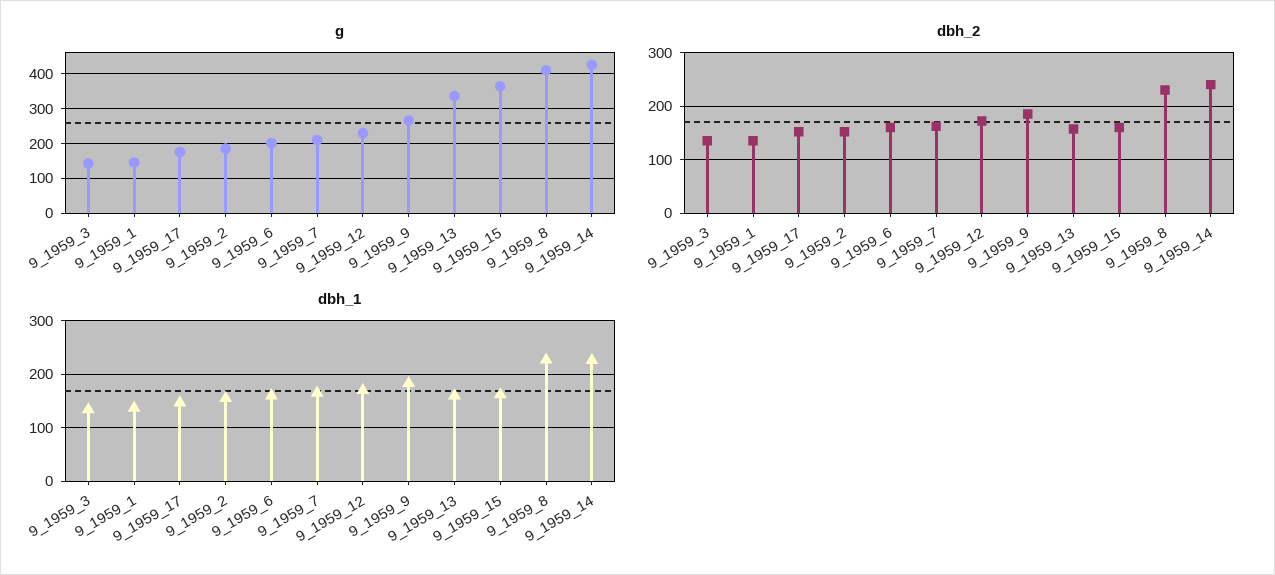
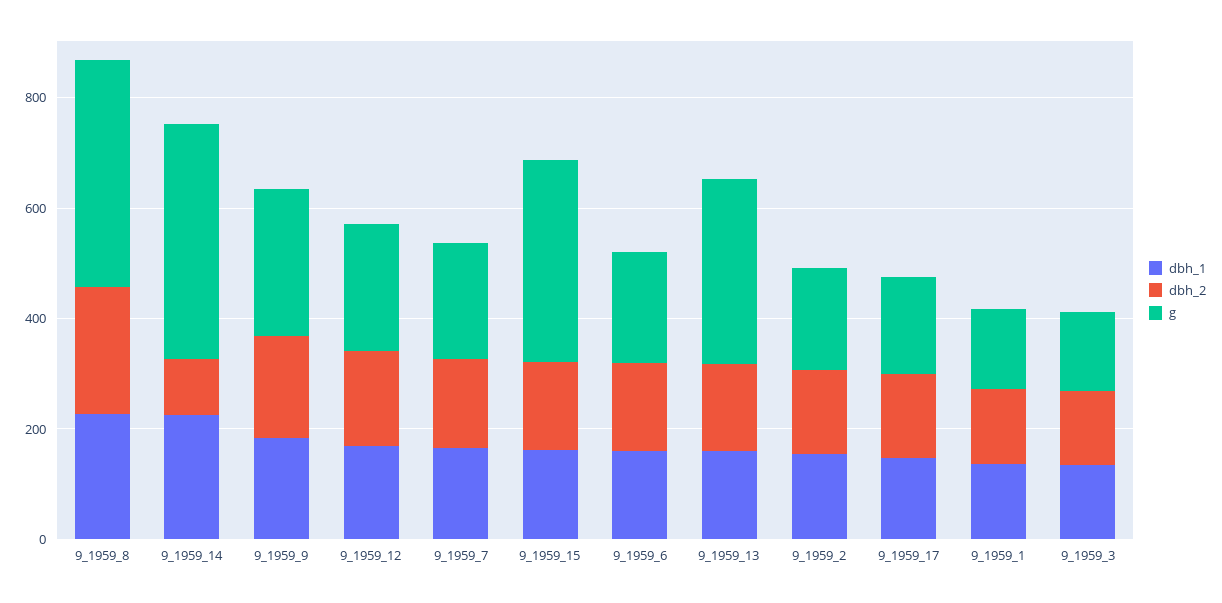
dbh_2, 9_1959_14: 240 -> 100

